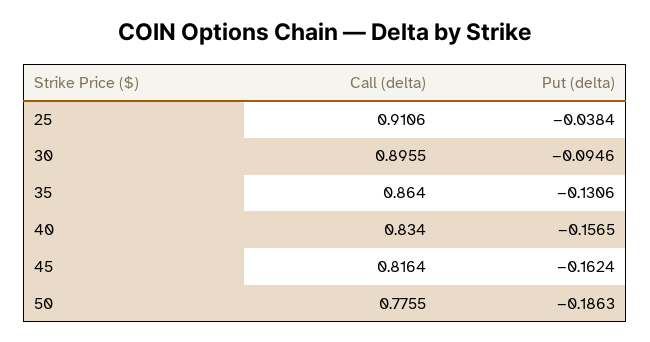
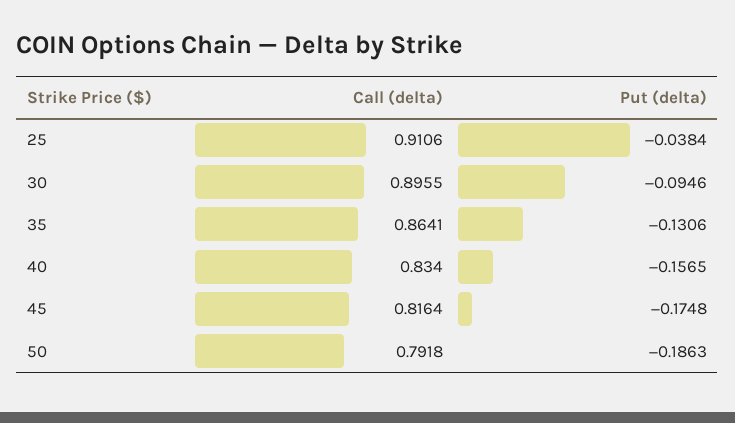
Call (delta), 35: 0.864 -> 0.8641
Put (delta), 45: -0.1624 -> -0.1748
Call (delta), 50: 0.7755 -> 0.7918

